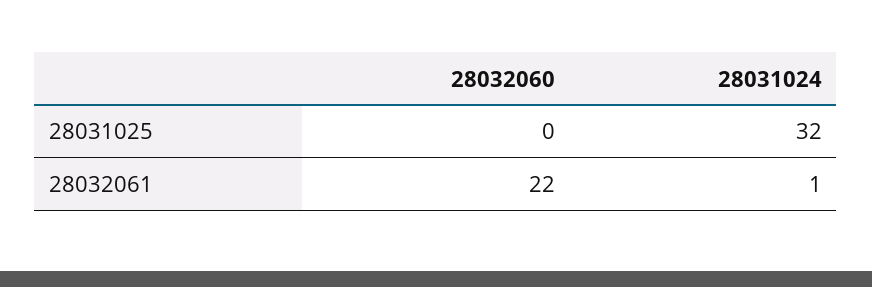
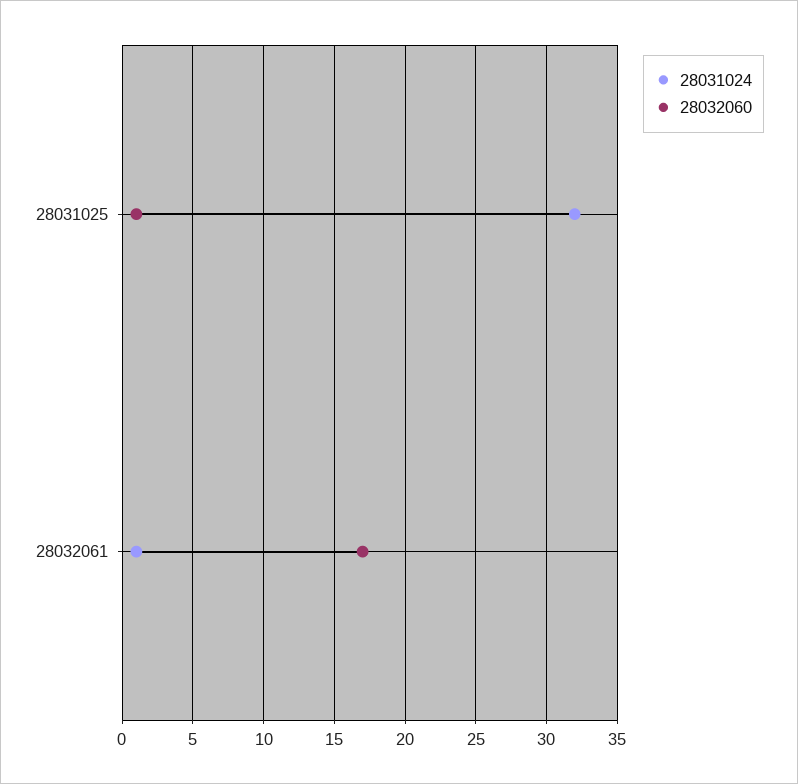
28032060, 28031025: 0 -> 1
28032060, 28032061: 22 -> 17

